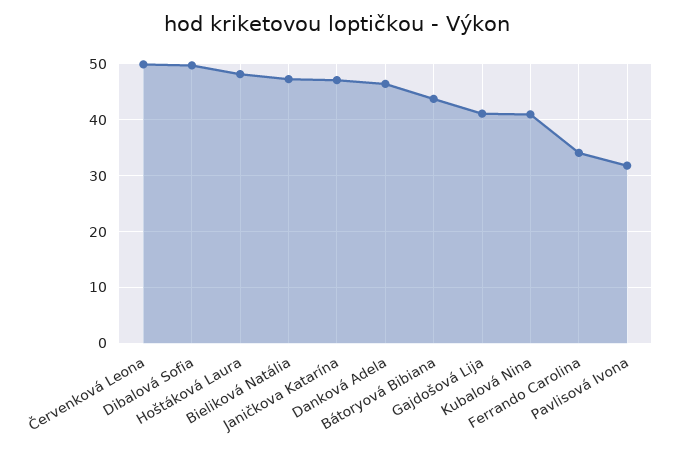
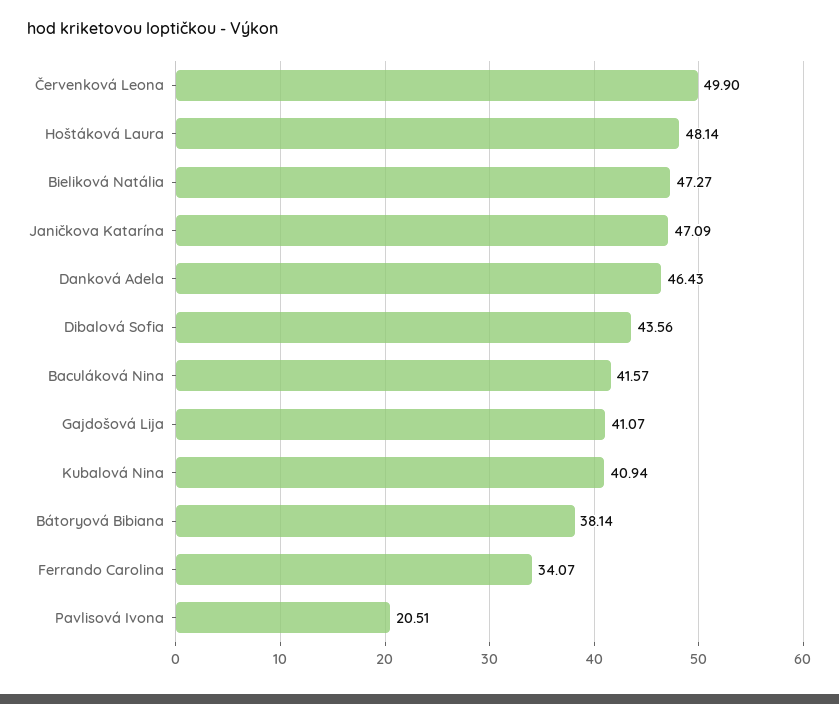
Dibalová Sofia: 50 -> 43.56
Bátoryová Bibiana: 44 -> 38.14
Pavlisová Ivona: 32 -> 20.51
Baculáková Nina: none -> 41.57

